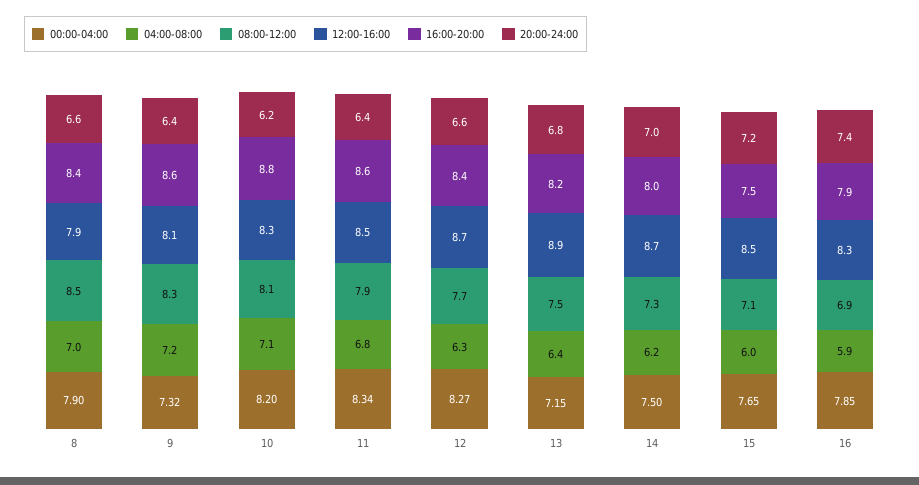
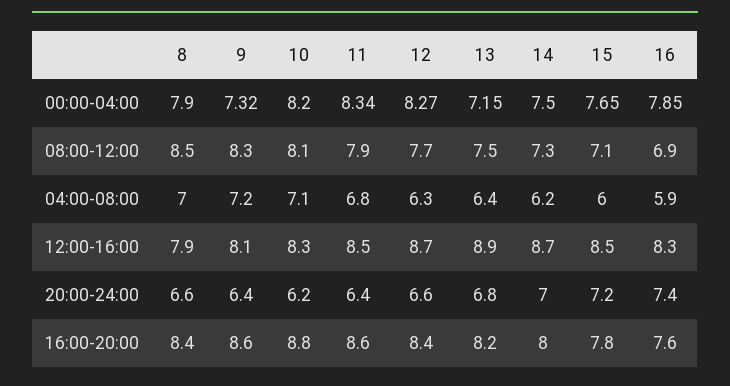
16:00-20:00, 15: 7.5 -> 7.8
16:00-20:00, 16: 7.9 -> 7.6

